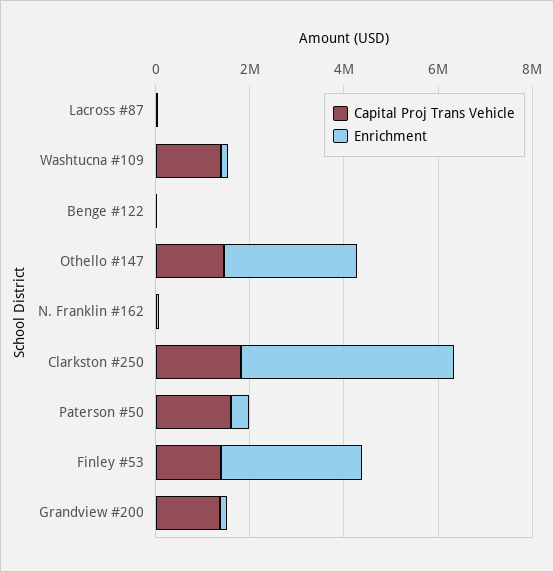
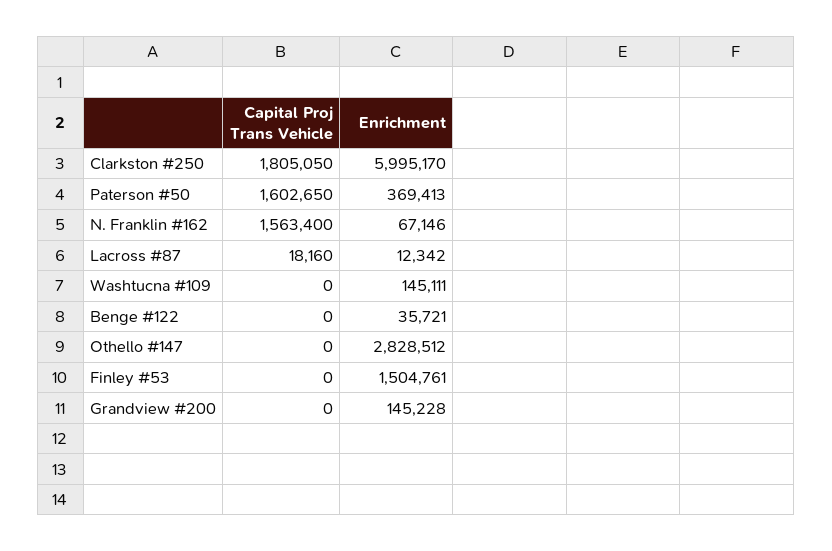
Capital Proj Trans Vehicle, Washtucna #109: 1500000 -> 0
Capital Proj Trans Vehicle, Othello #147: 1500000 -> 0
Capital Proj Trans Vehicle, N. Franklin #162: 0 -> 1563400
Enrichment, Clarkston #250: 4500000 -> 5995170
Capital Proj Trans Vehicle, Finley #53: 1500000 -> 0
Enrichment, Finley #53: 3000000 -> 1504761
Capital Proj Trans Vehicle, Grandview #200: 1500000 -> 0

